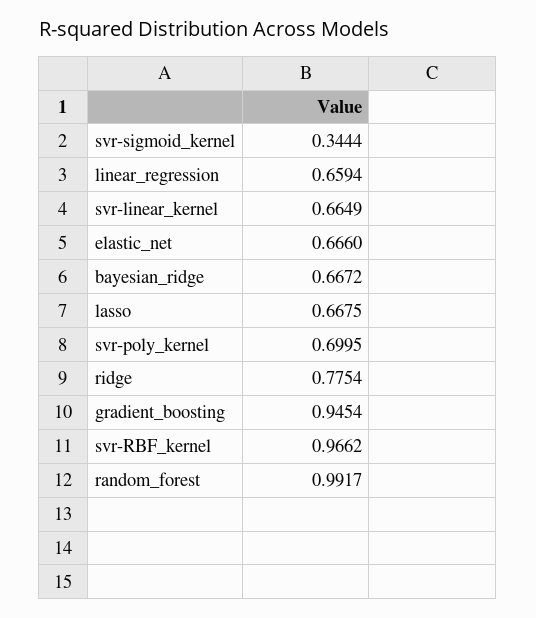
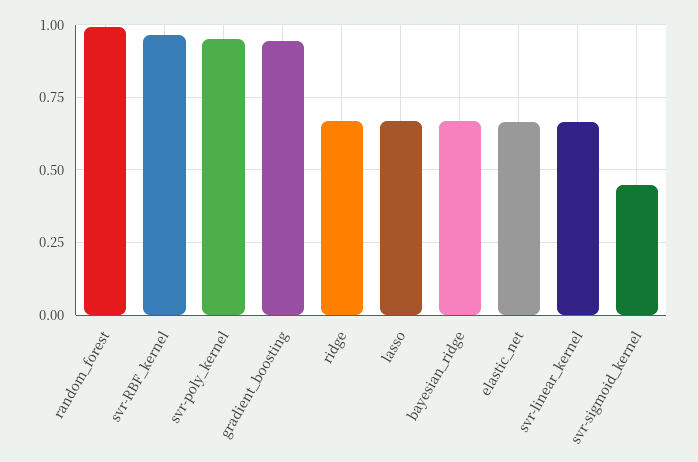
svr-sigmoid_kernel: 0.3444 -> 0.45
linear_regression: 0.6594 -> none
svr-poly_kernel: 0.6995 -> 0.95
ridge: 0.7754 -> 0.675

